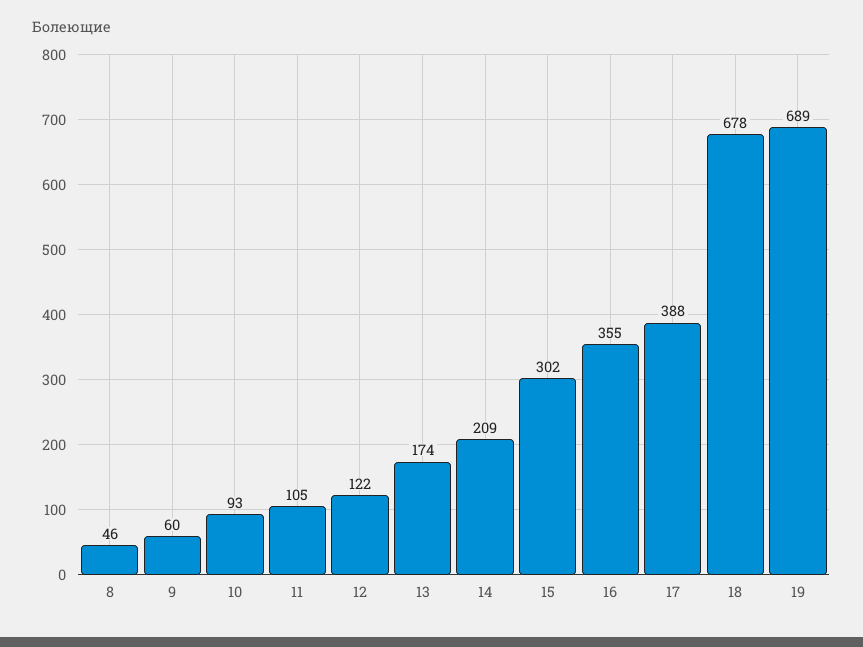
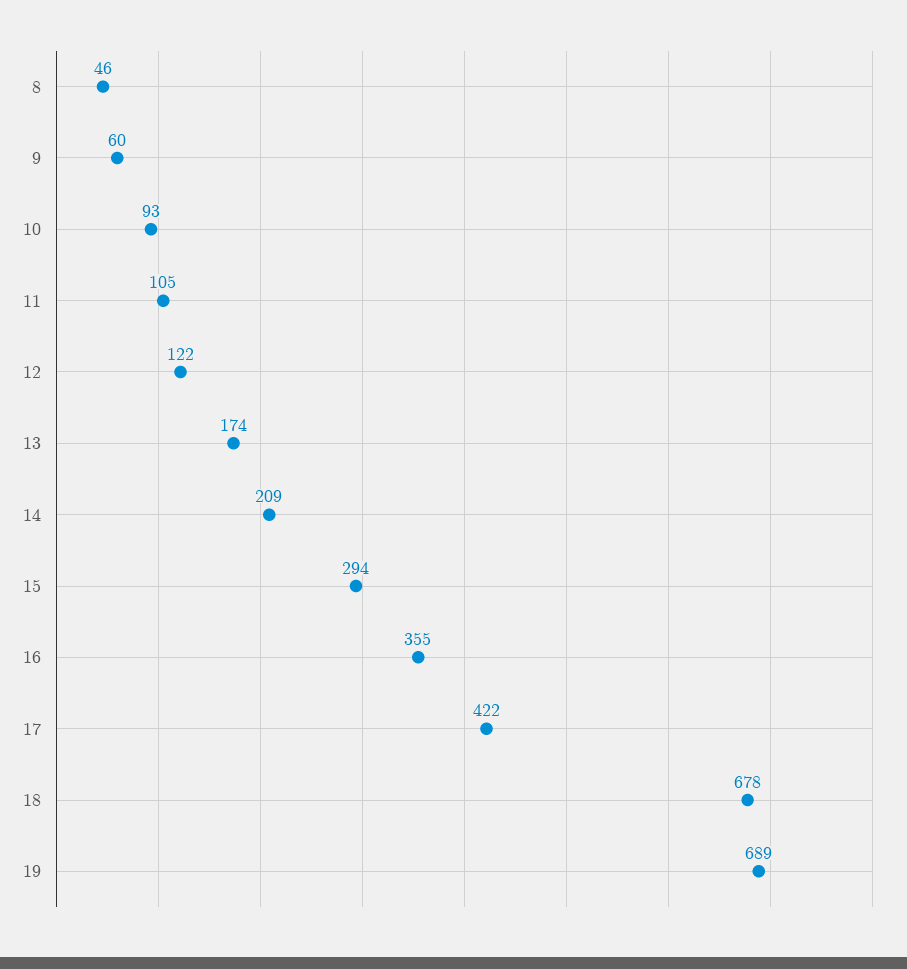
15: 302 -> 294
17: 388 -> 422

